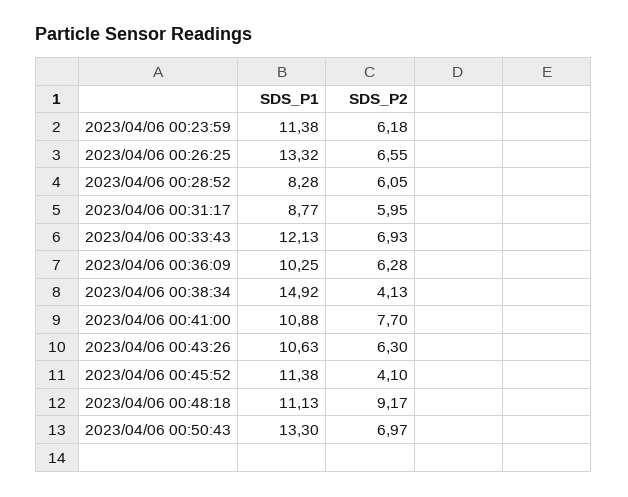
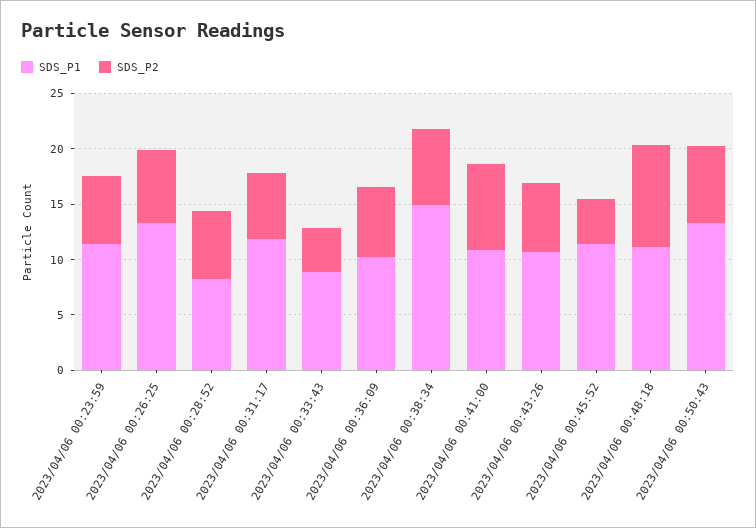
SDS_P1, 2023/04/06 00:31:17: 8.77 -> 12
SDS_P1, 2023/04/06 00:33:43: 12.13 -> 9
SDS_P2, 2023/04/06 00:33:43: 6.93 -> 4
SDS_P2, 2023/04/06 00:38:34: 4.13 -> 7

